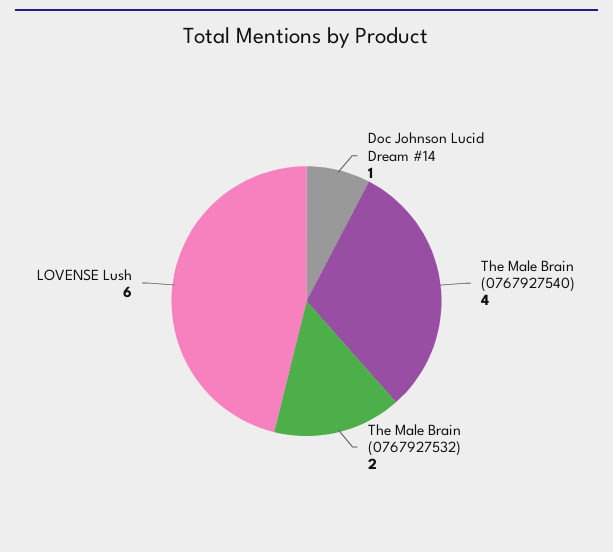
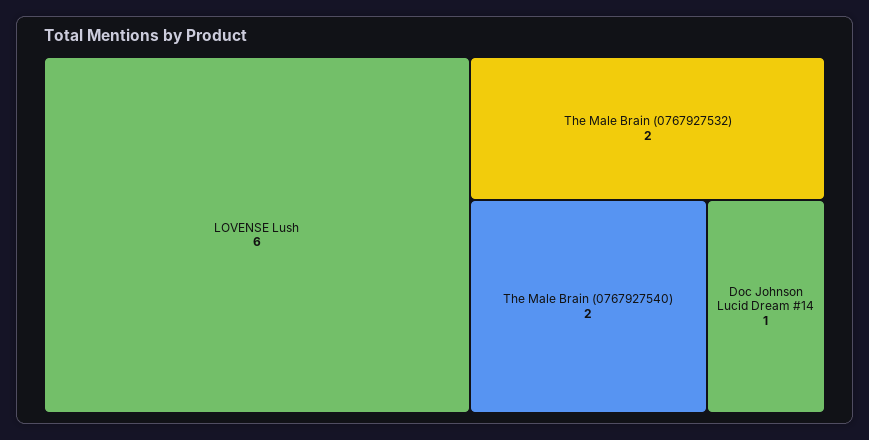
The Male Brain (0767927540): 4 -> 2

